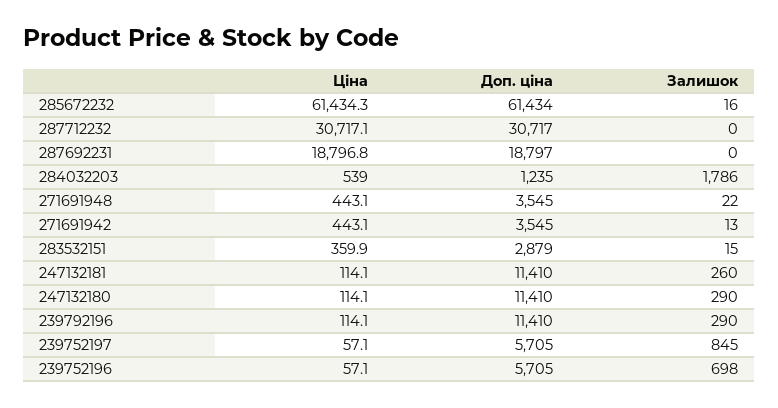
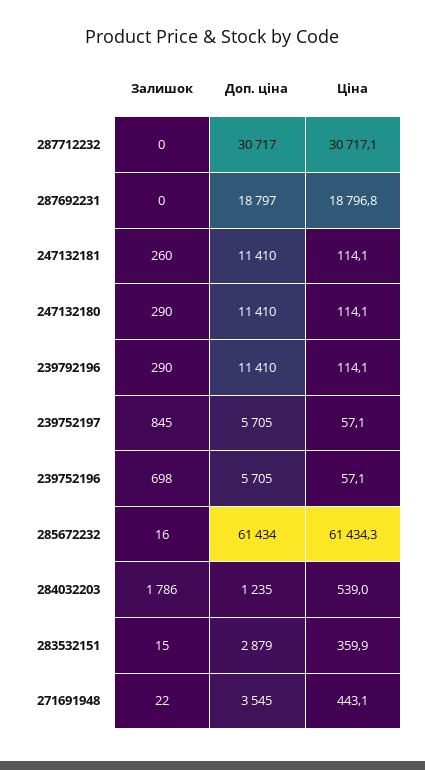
Ціна, 271691942: 443.1 -> none
Доп. ціна, 271691942: 3545 -> none
Залишок, 271691942: 13 -> none

